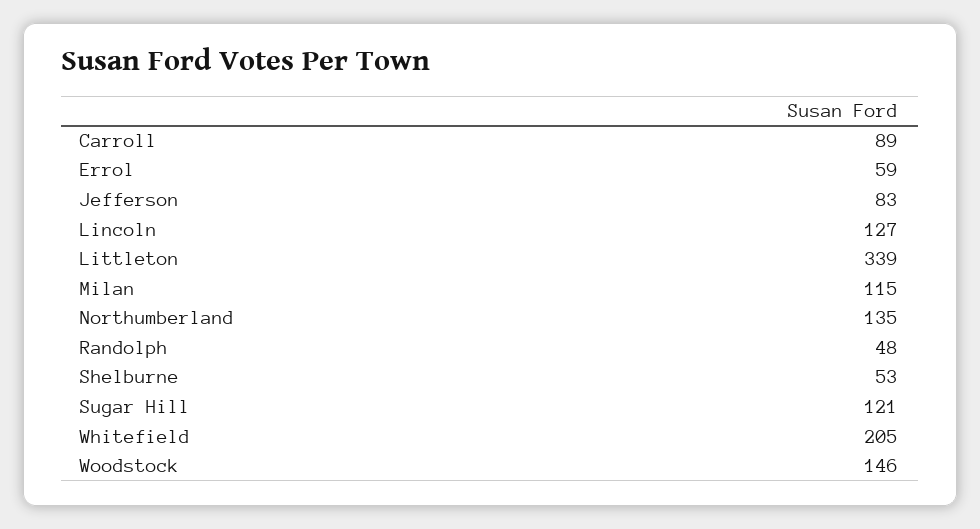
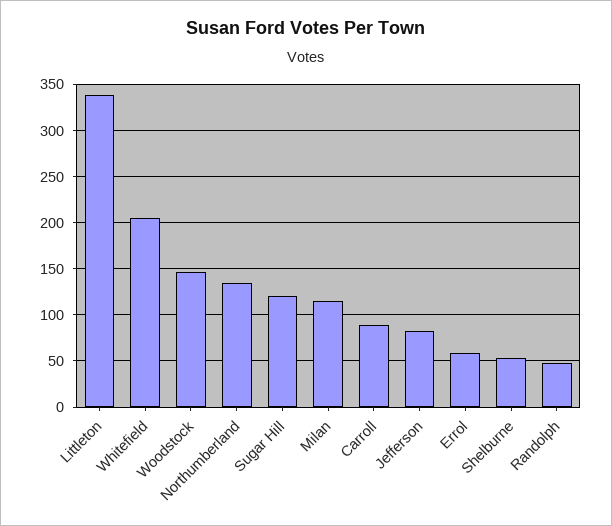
Lincoln: 127 -> none

